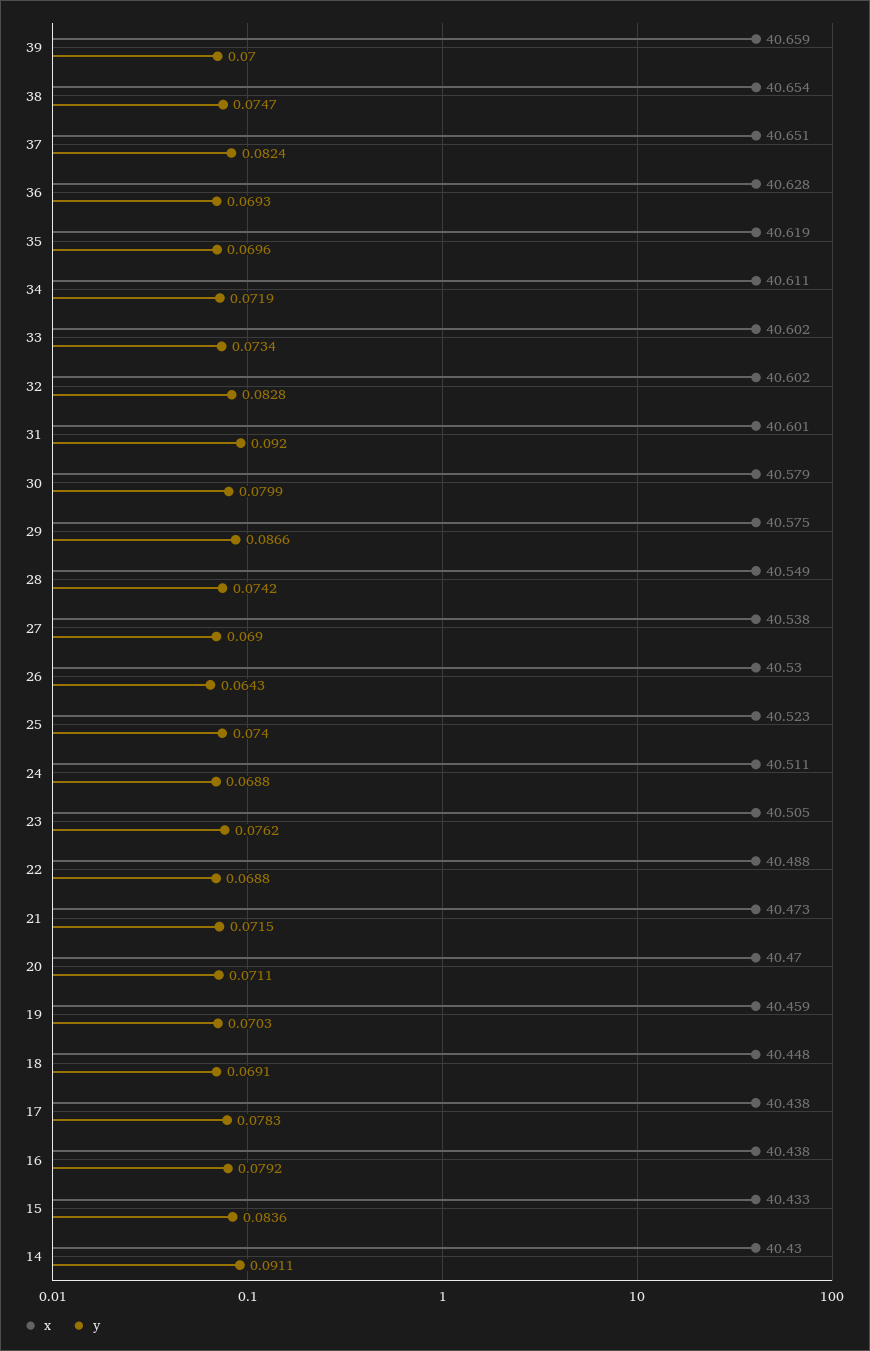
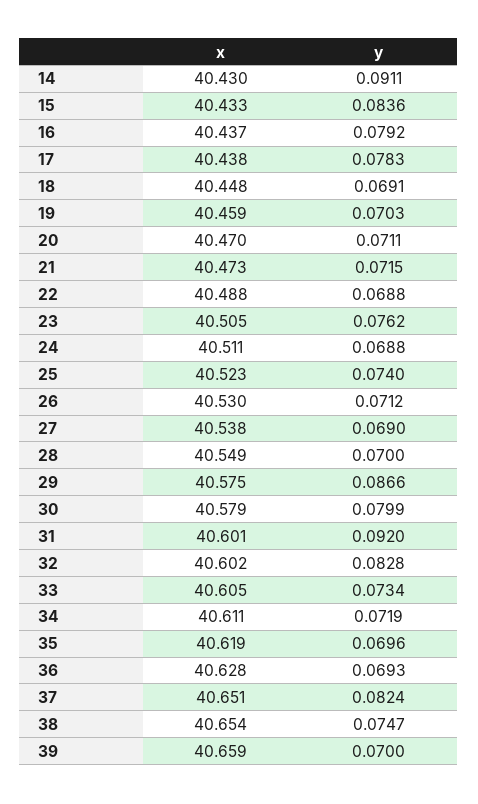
x, 33: 40.602 -> 40.605
y, 28: 0.0742 -> 0.07
y, 26: 0.0643 -> 0.0712
x, 16: 40.438 -> 40.437

